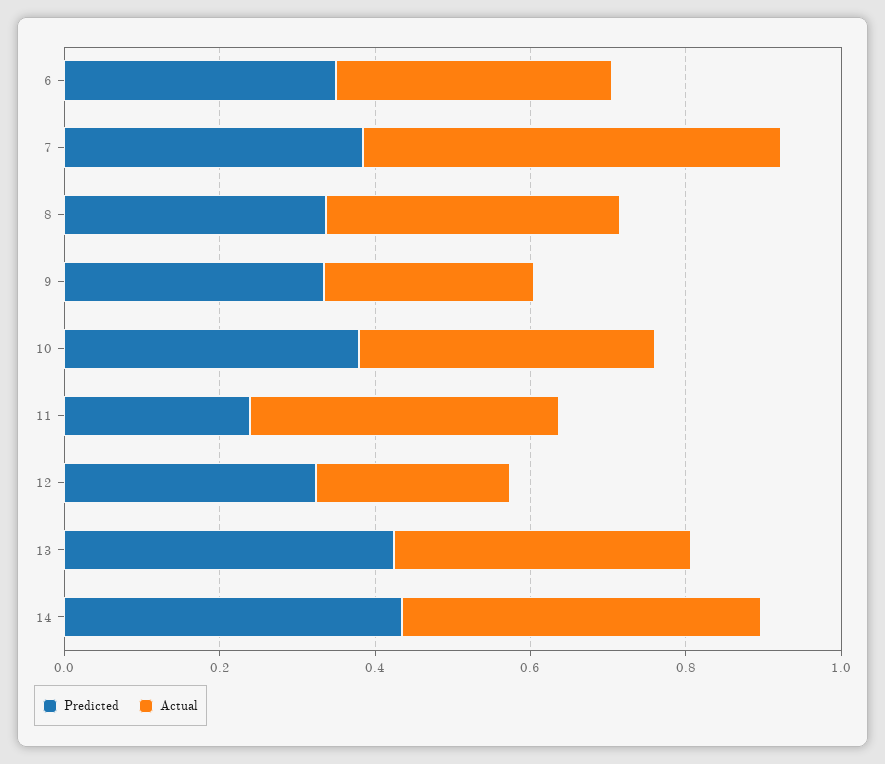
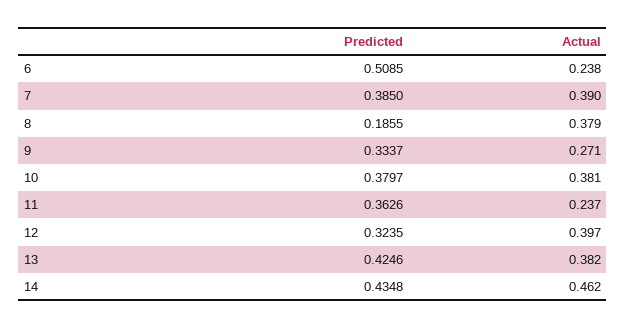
Predicted, 6: 0.35 -> 0.5085
Actual, 6: 0.35 -> 0.238
Actual, 7: 0.55 -> 0.39
Predicted, 8: 0.35 -> 0.1855
Predicted, 11: 0.25 -> 0.3626
Actual, 11: 0.4 -> 0.237
Actual, 12: 0.25 -> 0.397

